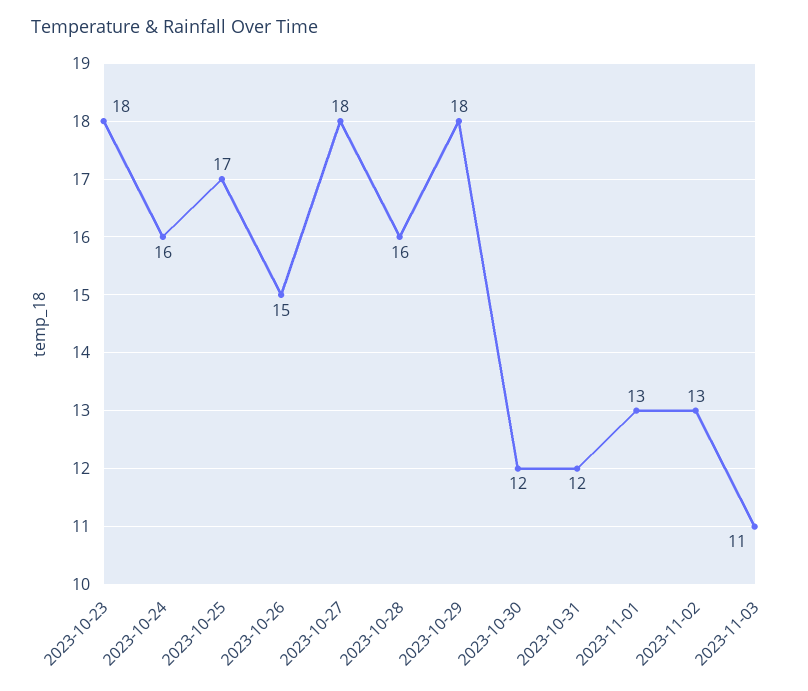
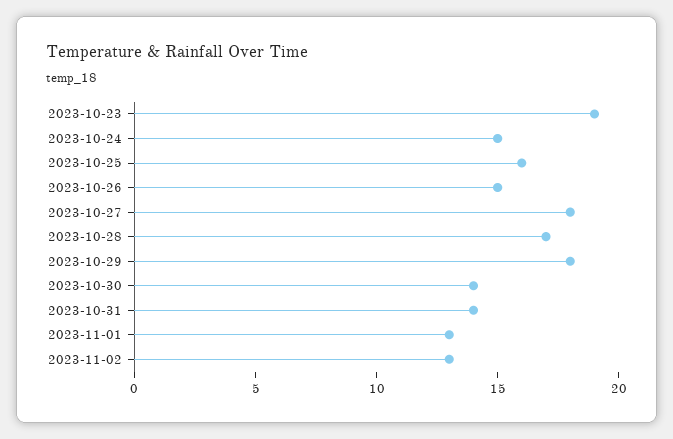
2023-10-23: 18 -> 19
2023-10-24: 16 -> 15
2023-10-25: 17 -> 16
2023-10-28: 16 -> 17
2023-10-30: 12 -> 14
2023-10-31: 12 -> 14
2023-11-03: 11 -> none

